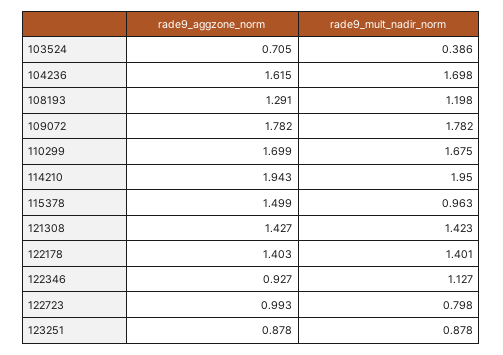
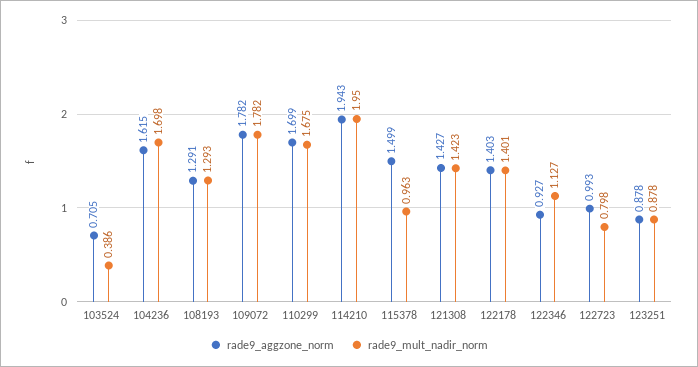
rade9_mult_nadir_norm, 108193: 1.198 -> 1.293

